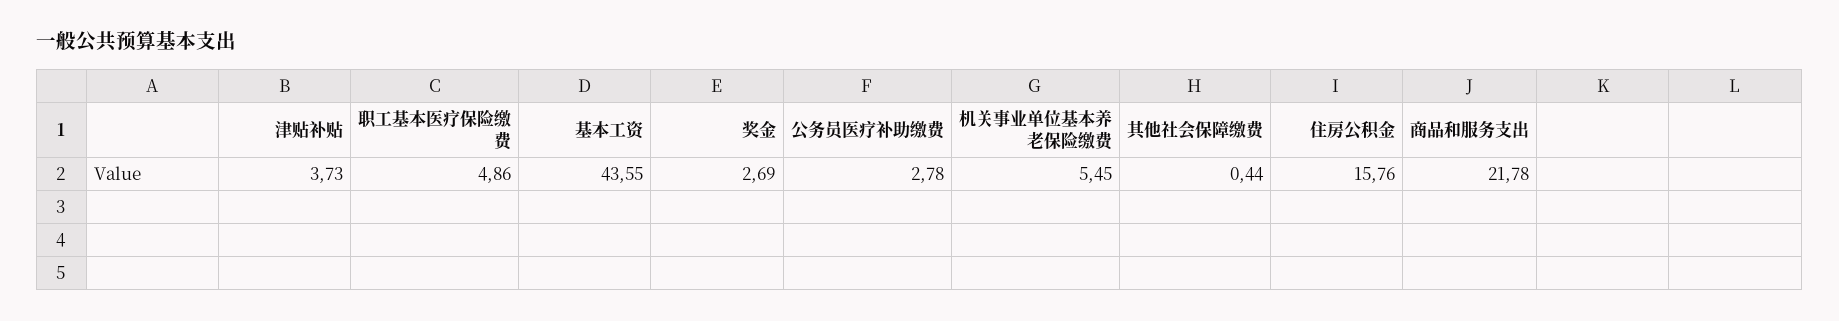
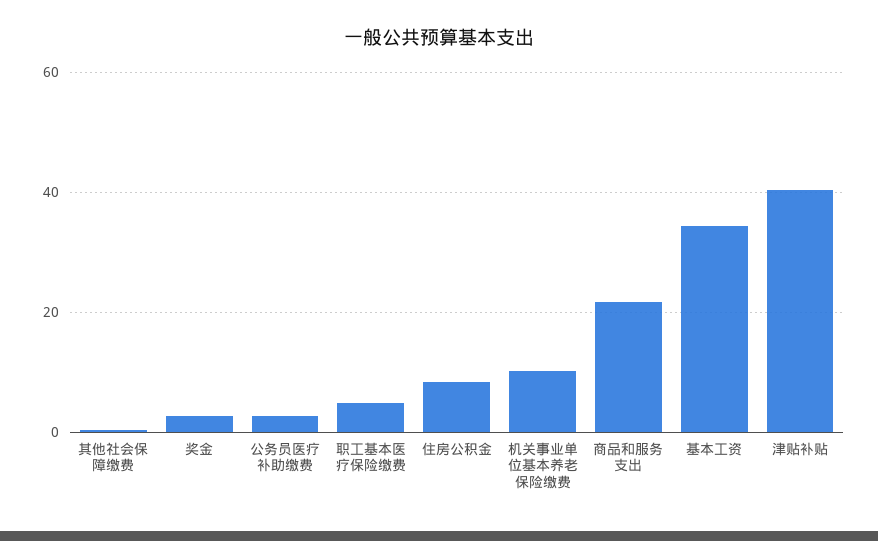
津贴补贴: 3.73 -> 40
基本工资: 43.55 -> 34
机关事业单位基本养老保险缴费: 5.45 -> 10
住房公积金: 15.76 -> 8

